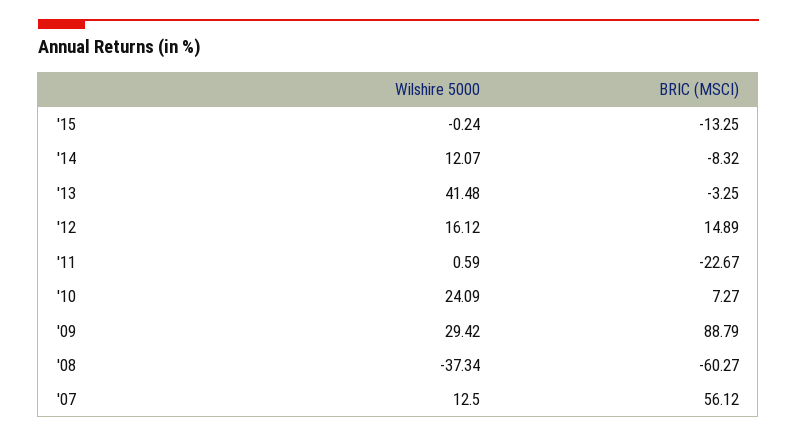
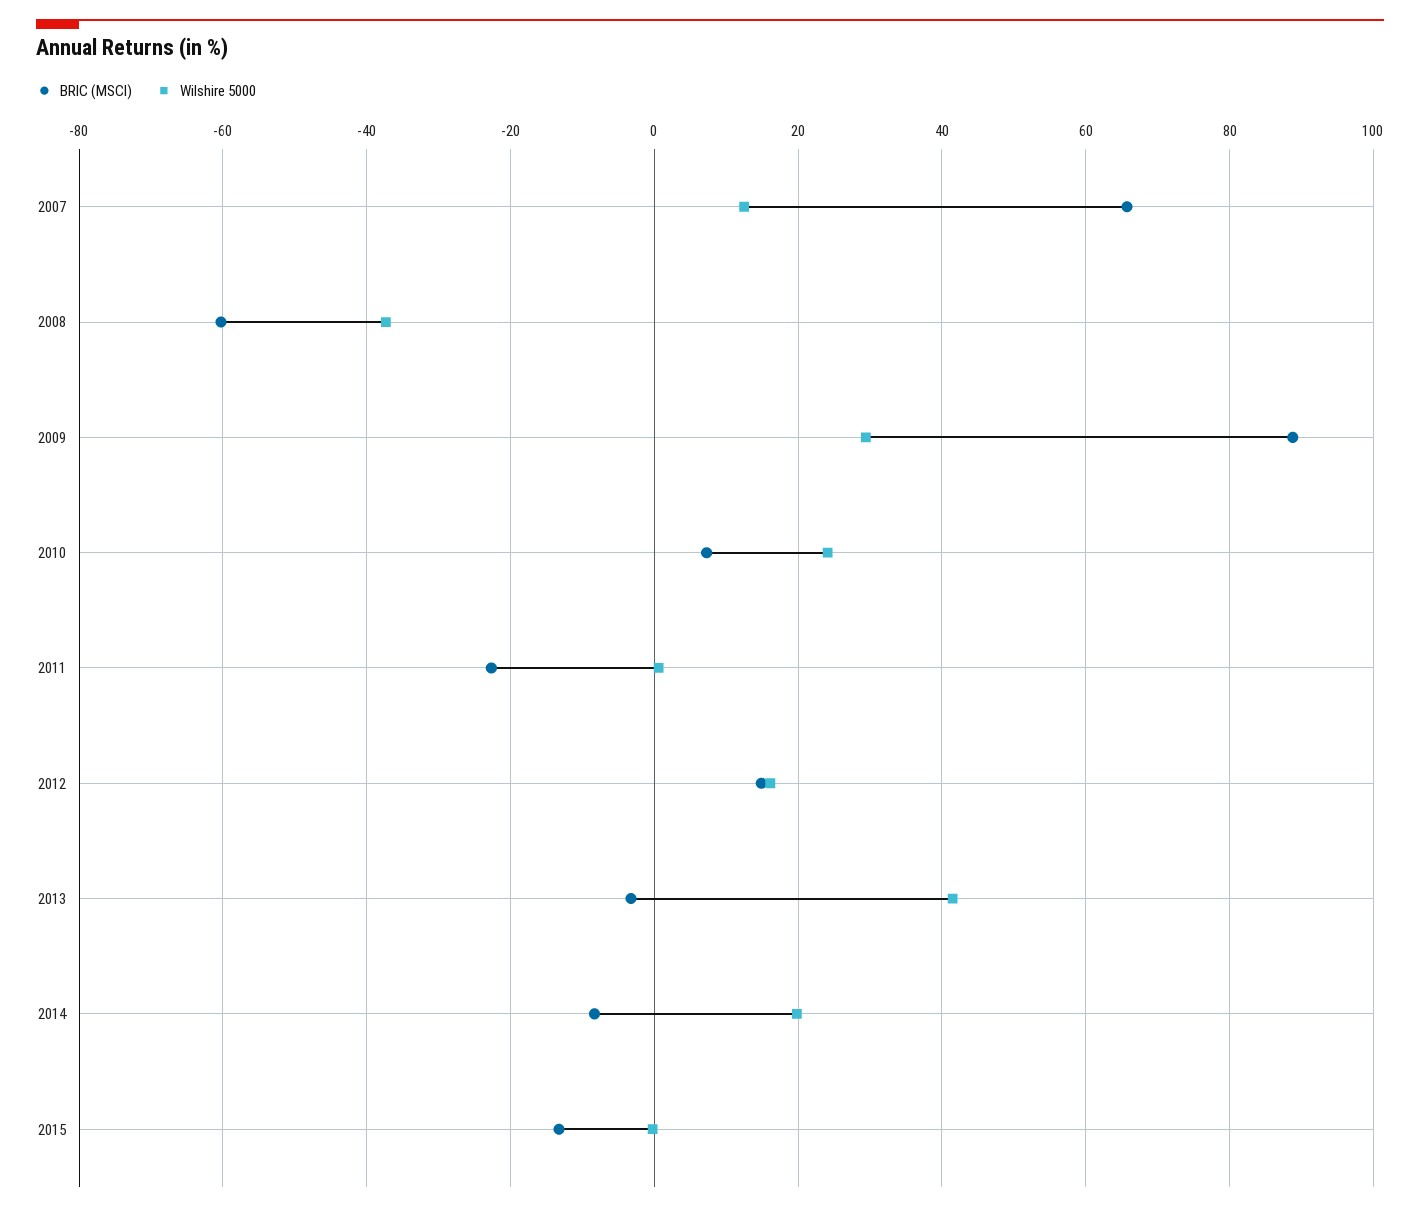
Wilshire 5000, '14: 12.07 -> 20
BRIC (MSCI), '07: 56.12 -> 66

